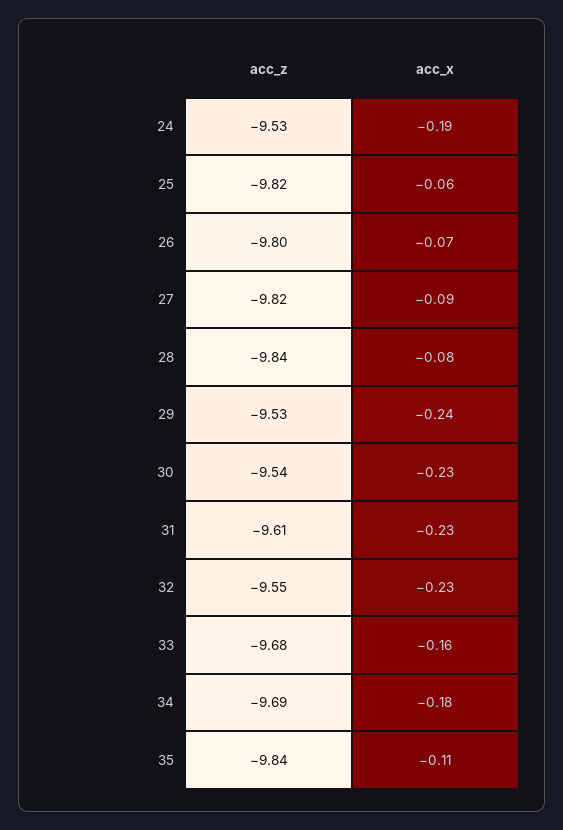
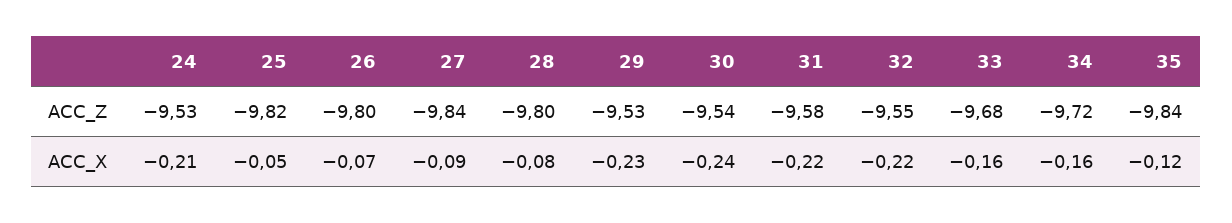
acc_x, 24: -0.19 -> -0.21
acc_x, 25: -0.06 -> -0.05
acc_z, 27: -9.82 -> -9.84
acc_z, 28: -9.84 -> -9.8
acc_x, 29: -0.24 -> -0.23
acc_x, 30: -0.23 -> -0.24
acc_z, 31: -9.61 -> -9.58
acc_x, 31: -0.23 -> -0.22
acc_x, 32: -0.23 -> -0.22
acc_z, 34: -9.69 -> -9.72
acc_x, 34: -0.18 -> -0.16
acc_x, 35: -0.11 -> -0.12

